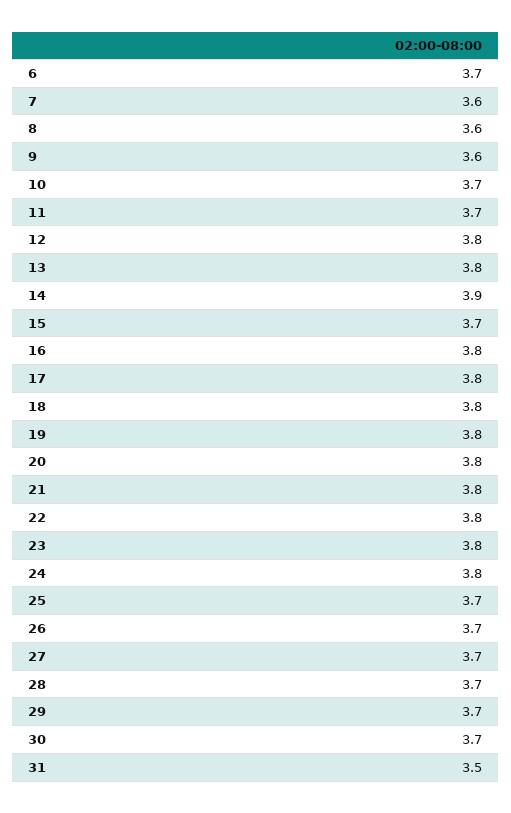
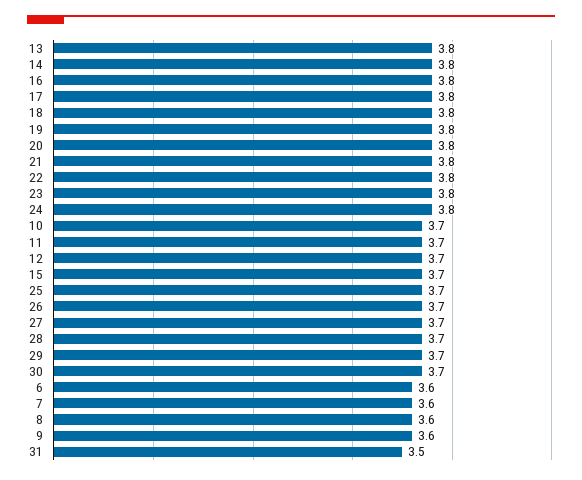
6: 3.7 -> 3.6
12: 3.8 -> 3.7
14: 3.9 -> 3.8

